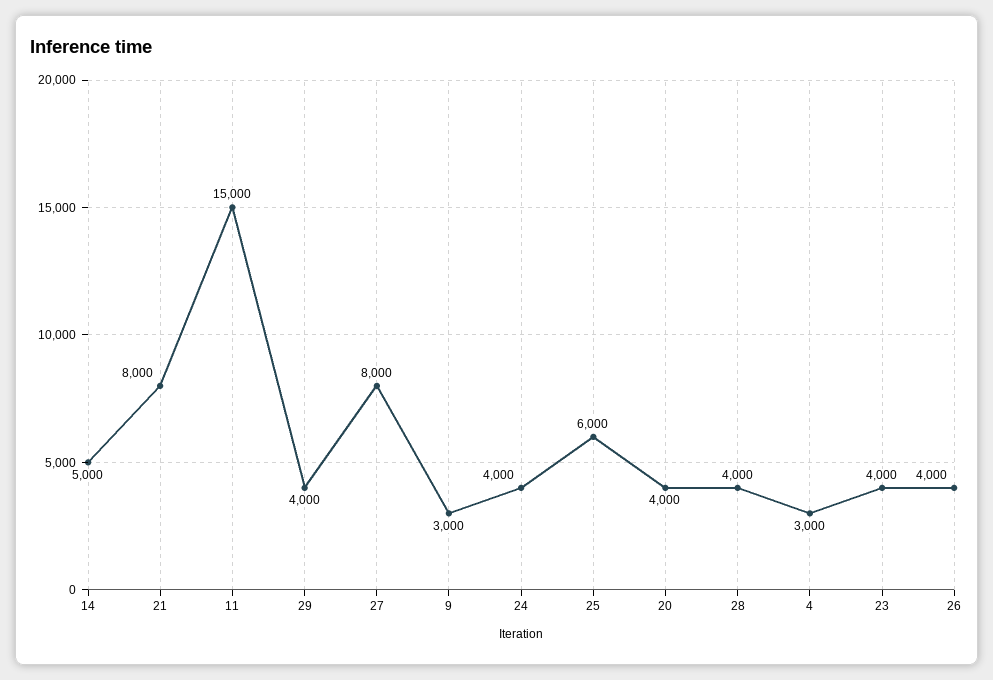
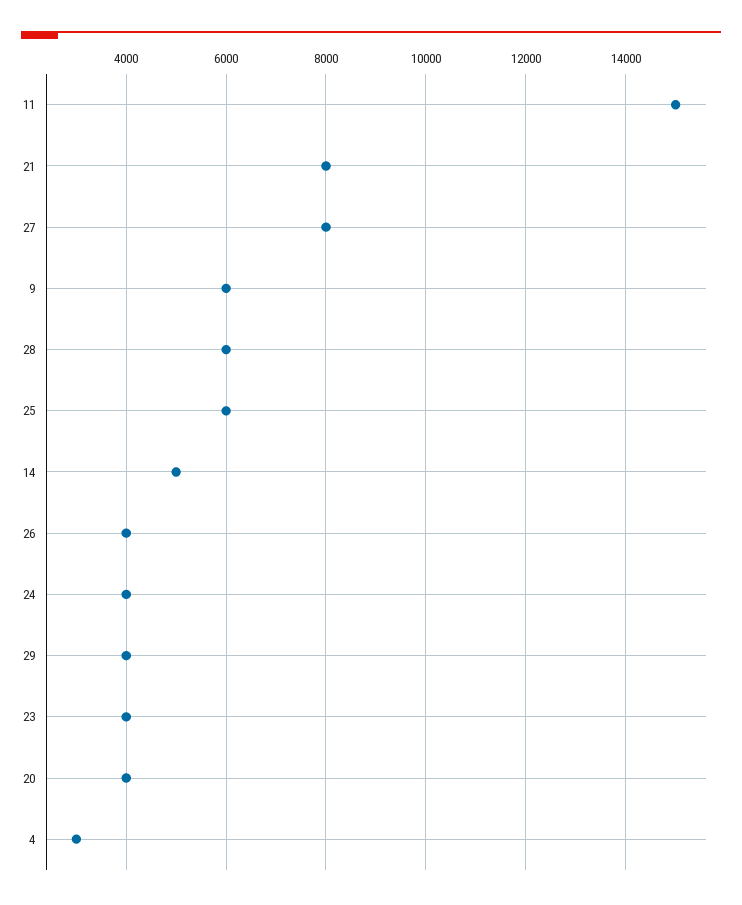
9: 3000 -> 6000
28: 4000 -> 6000

